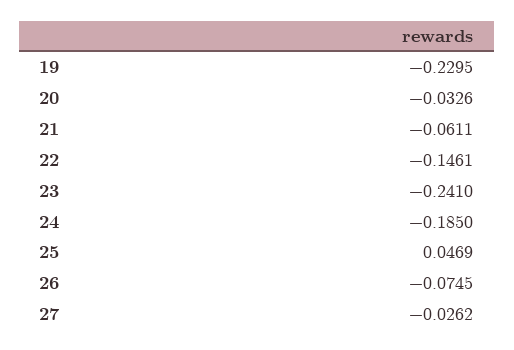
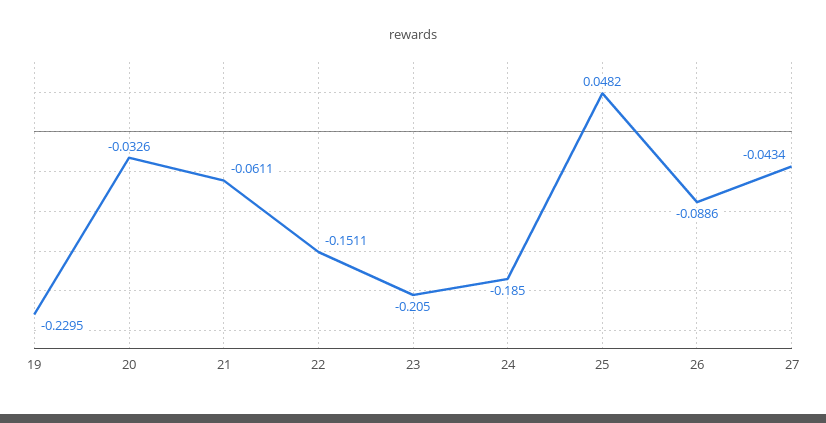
22: -0.1461 -> -0.1511
23: -0.241 -> -0.205
25: 0.0469 -> 0.0482
26: -0.0745 -> -0.0886
27: -0.0262 -> -0.0434

